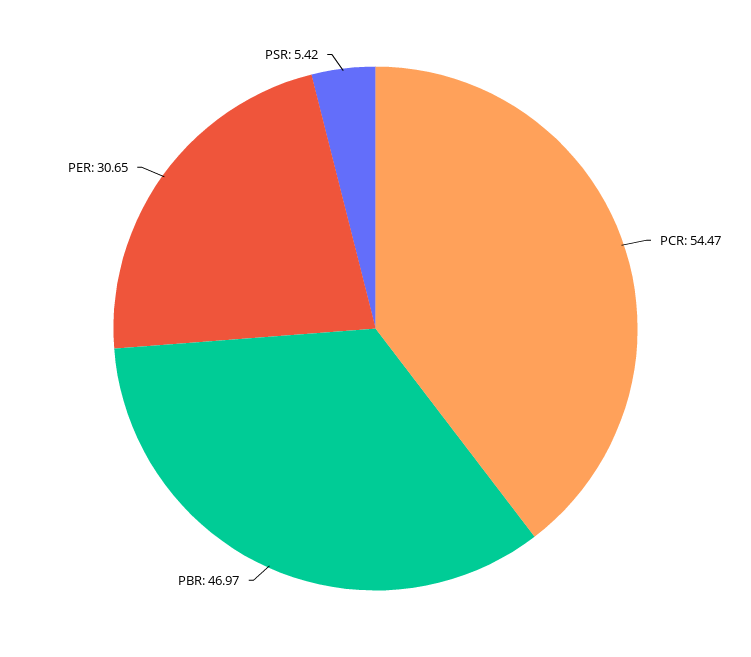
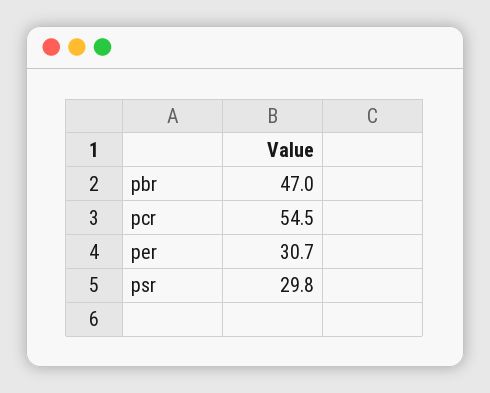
PSR: 5.42 -> 29.8

